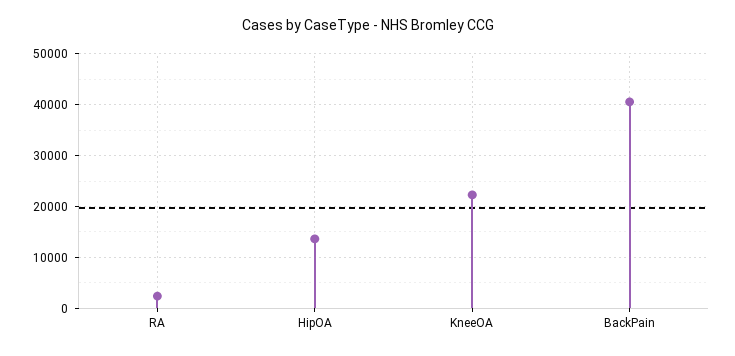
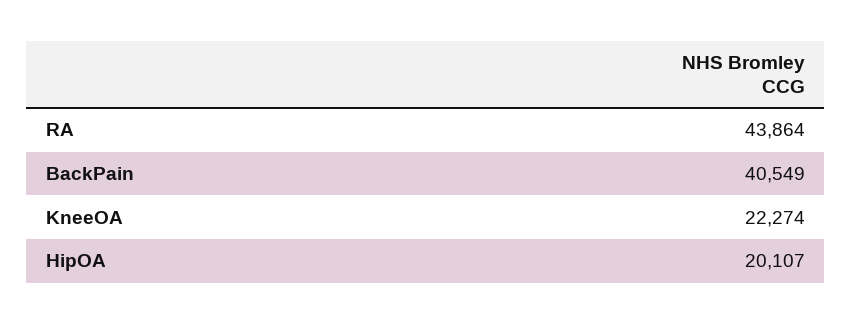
RA: 2000 -> 43864
HipOA: 14000 -> 20107

